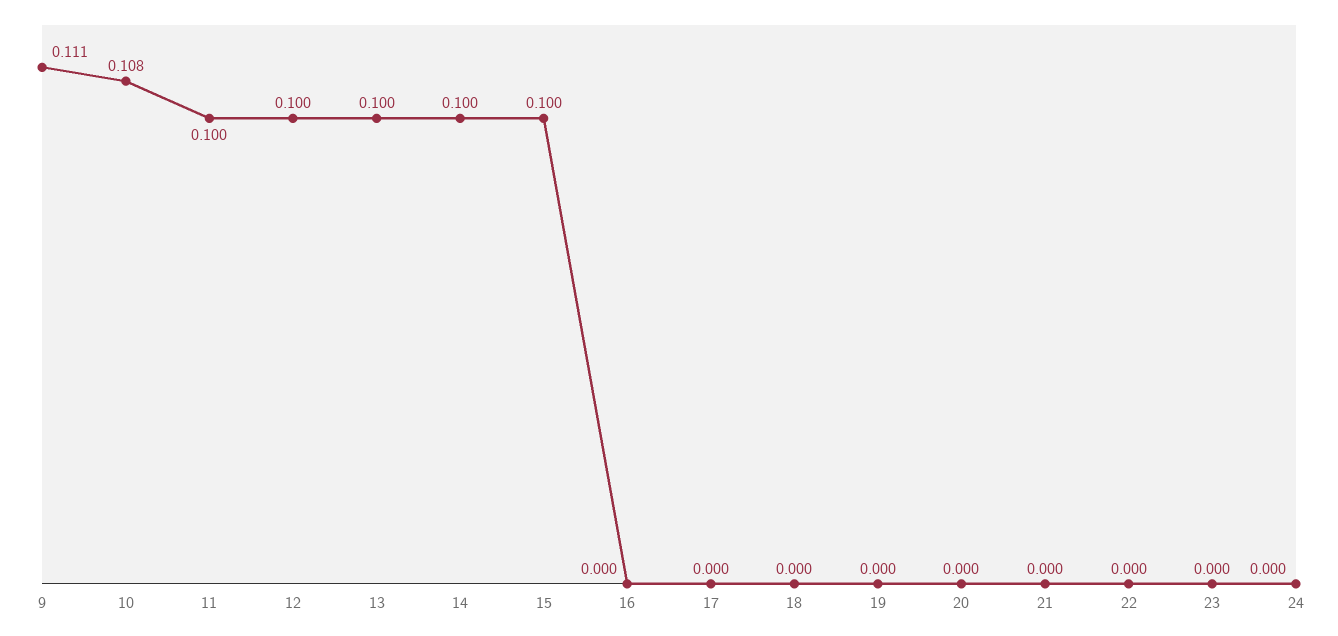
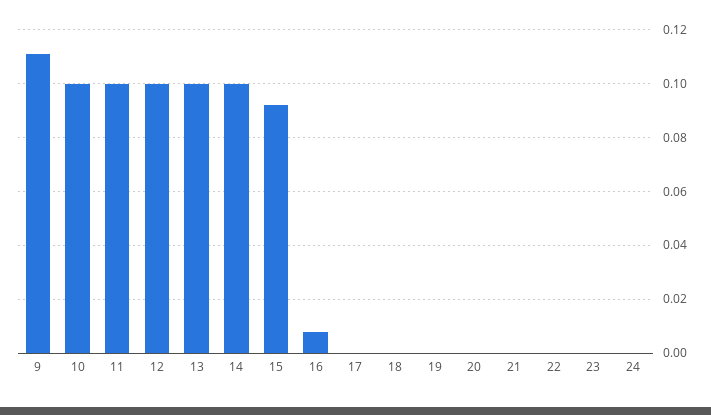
10: 0.108 -> 0.1
15: 0.1 -> 0.0925
16: 0 -> 0.0075

